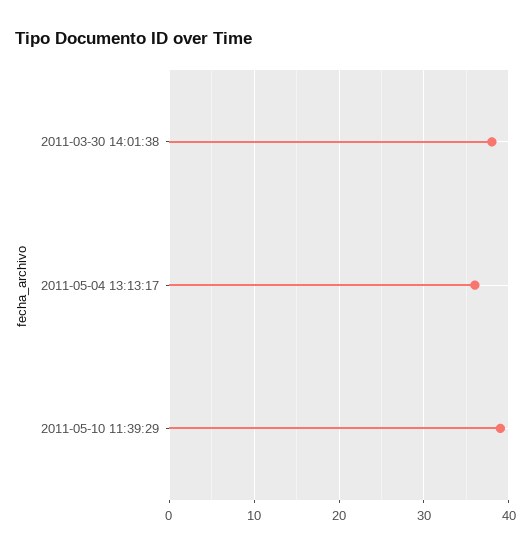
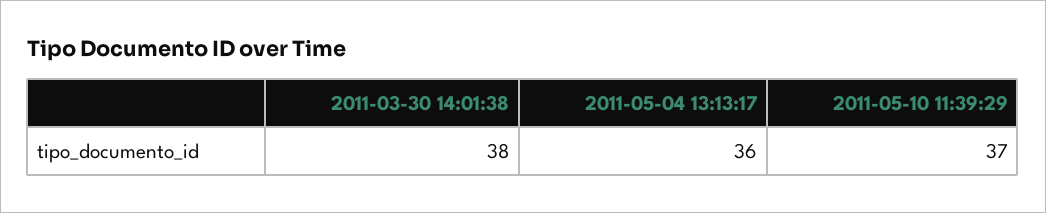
2011-05-10 11:39:29: 39 -> 37

